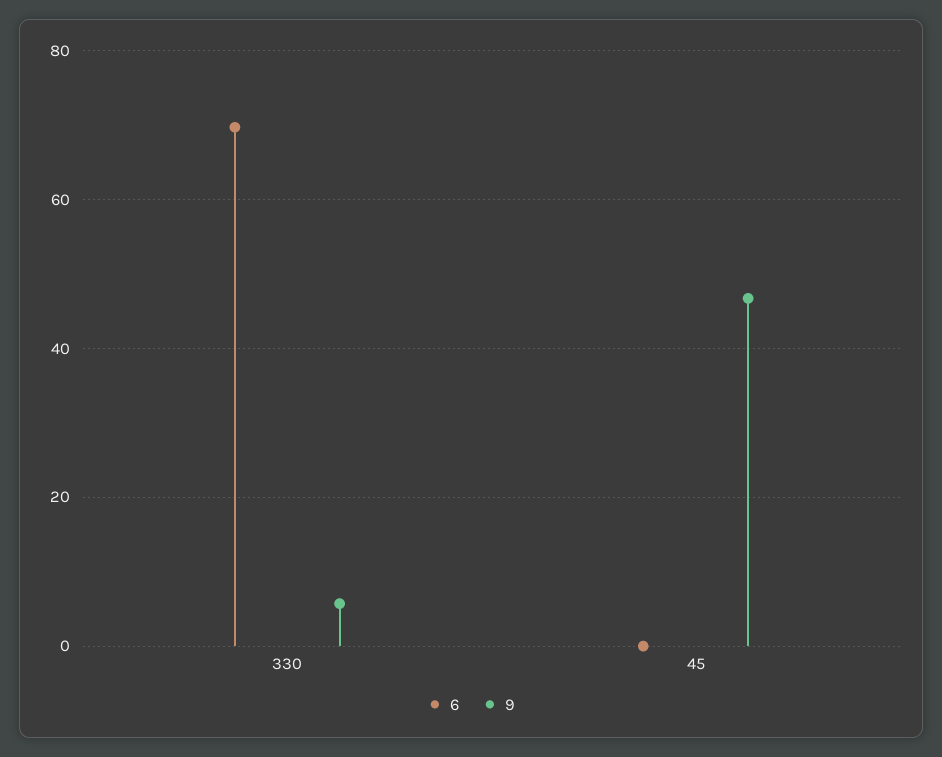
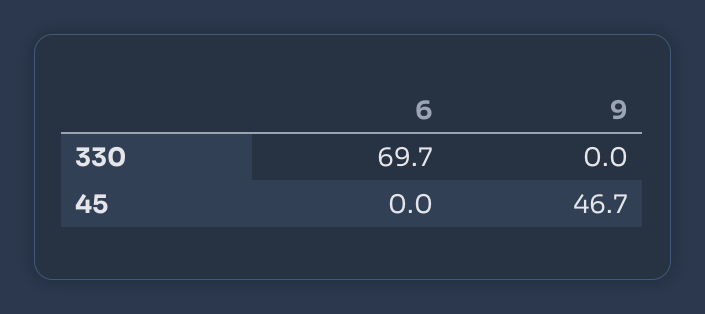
9, 330: 6 -> 0

